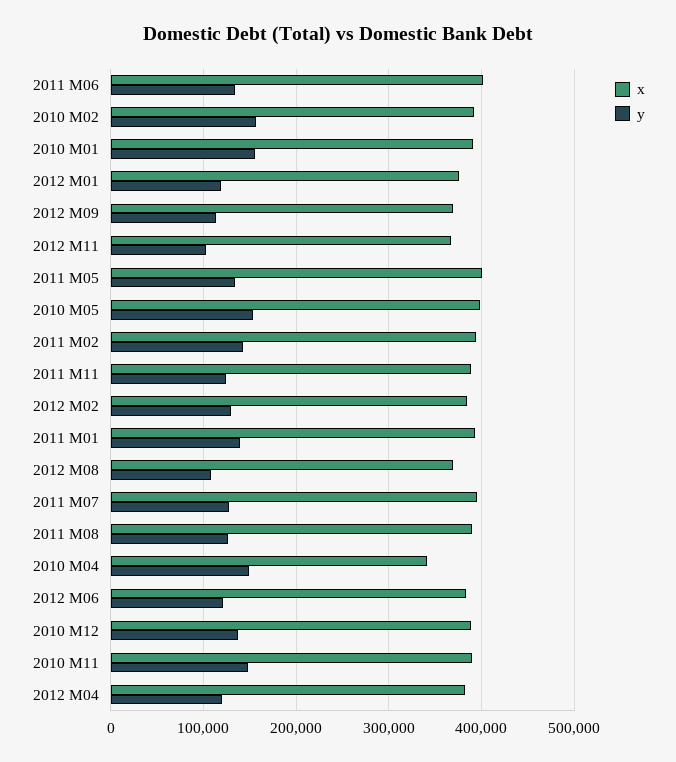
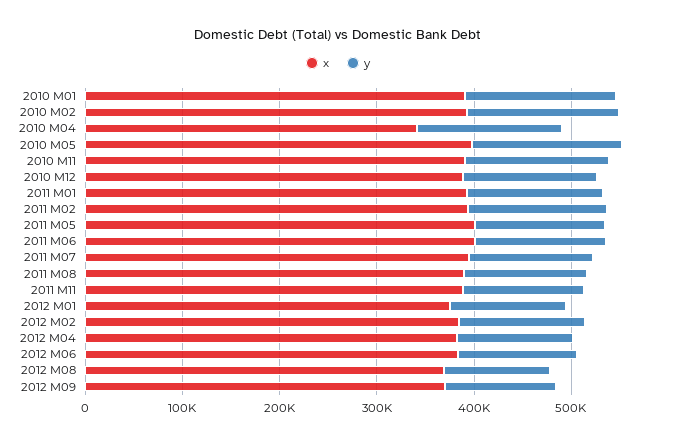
x, 2012 M11: 370000 -> none
y, 2012 M11: 100000 -> none

